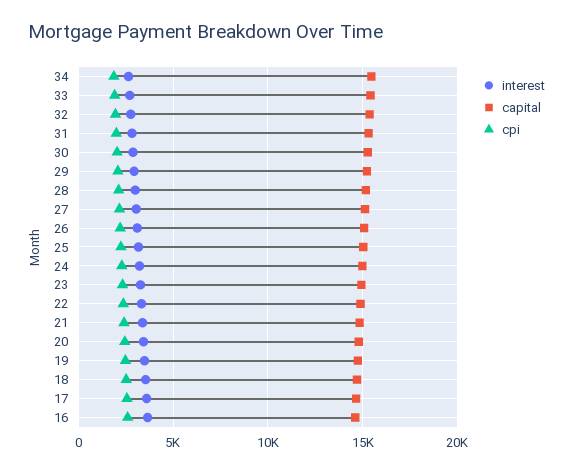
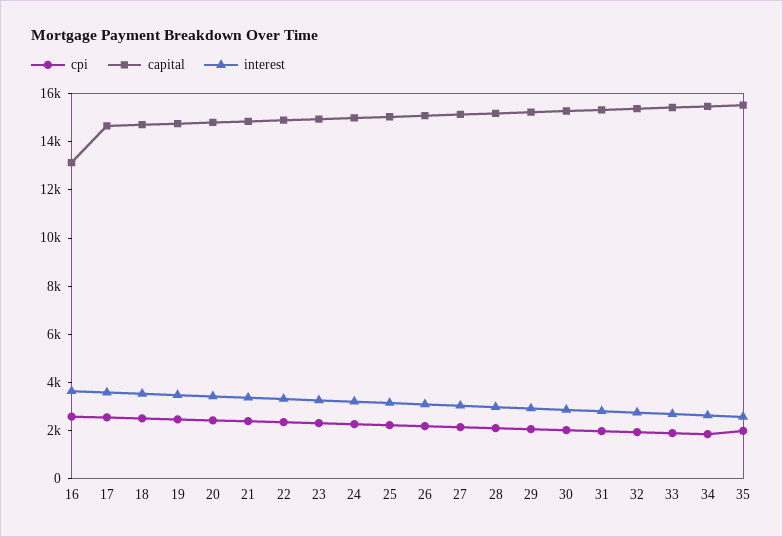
capital, 16: 14500 -> 13000
cpi, 35: none -> 2000
capital, 35: none -> 15500
interest, 35: none -> 2500

